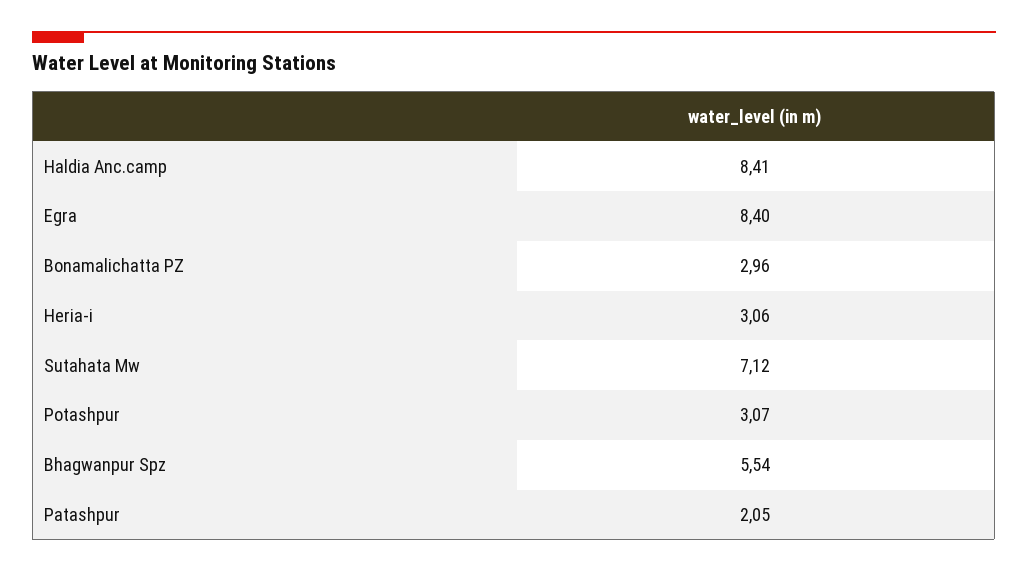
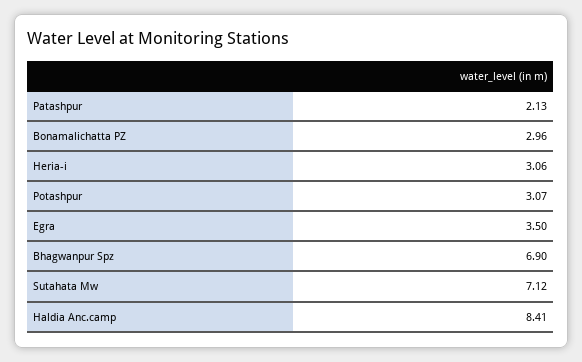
Egra: 8.4 -> 3.5
Bhagwanpur Spz: 5.54 -> 6.9
Patashpur: 2.05 -> 2.13

